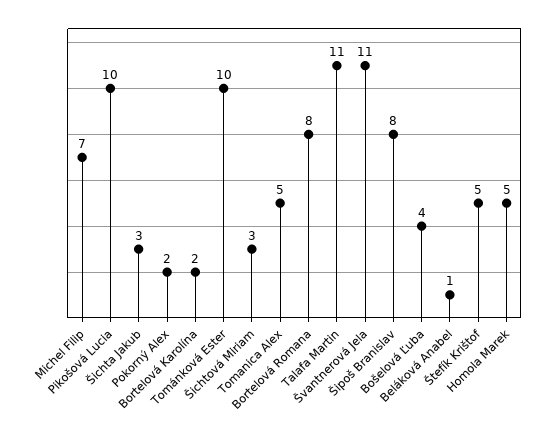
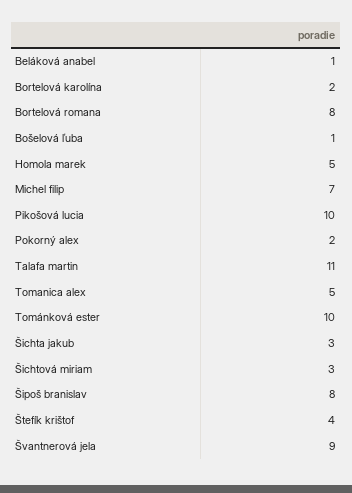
Švantnerová Jela: 11 -> 9
Bošelová Ľuba: 4 -> 1
Štefík Krištof: 5 -> 4

